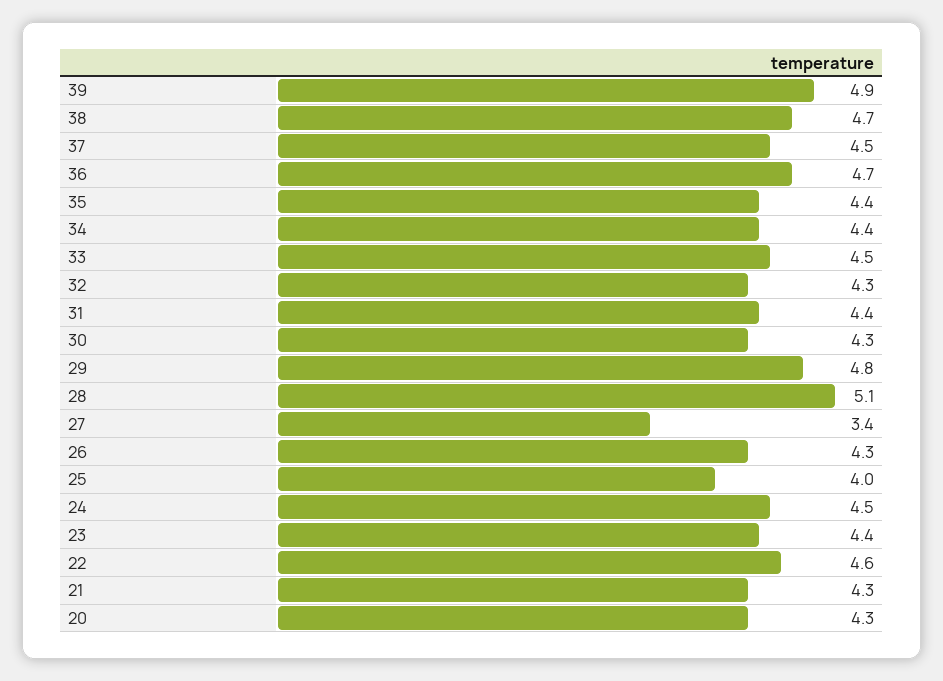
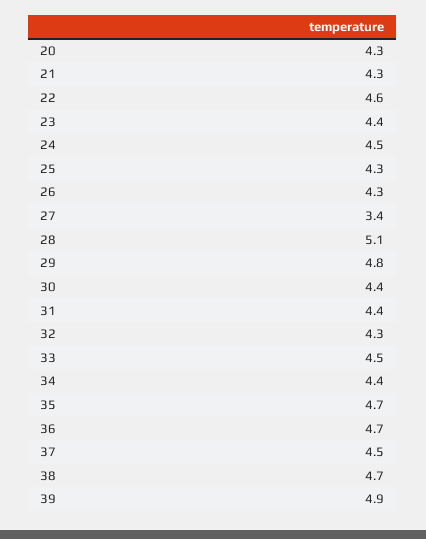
35: 4.4 -> 4.7
30: 4.3 -> 4.4
25: 4 -> 4.3

